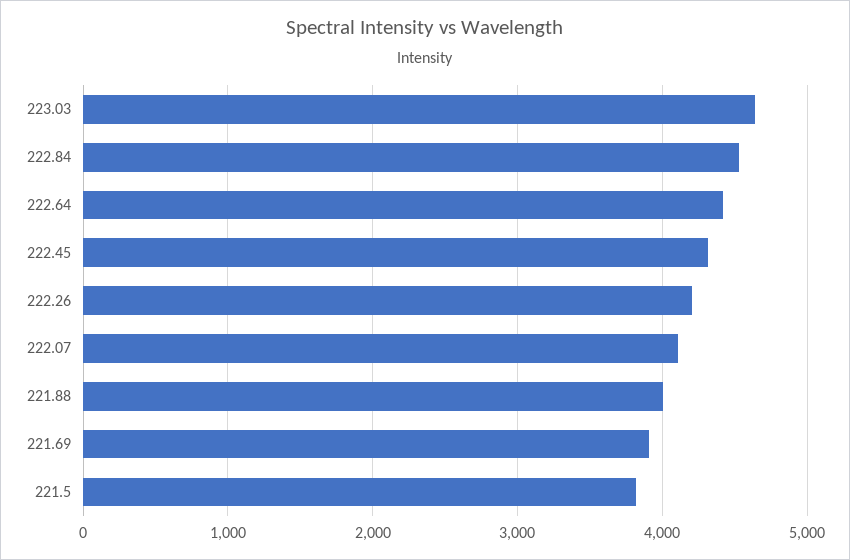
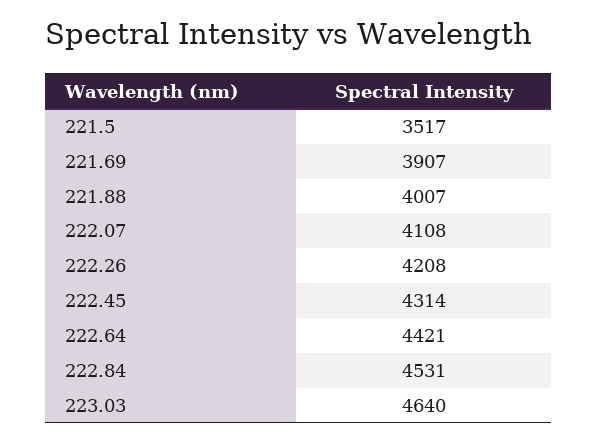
221.5: 3800 -> 3517

